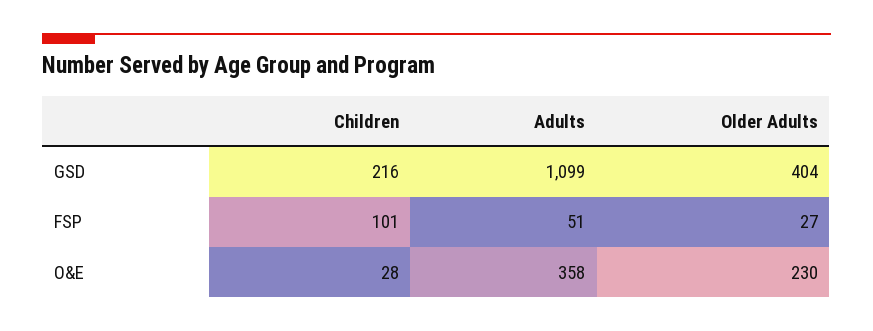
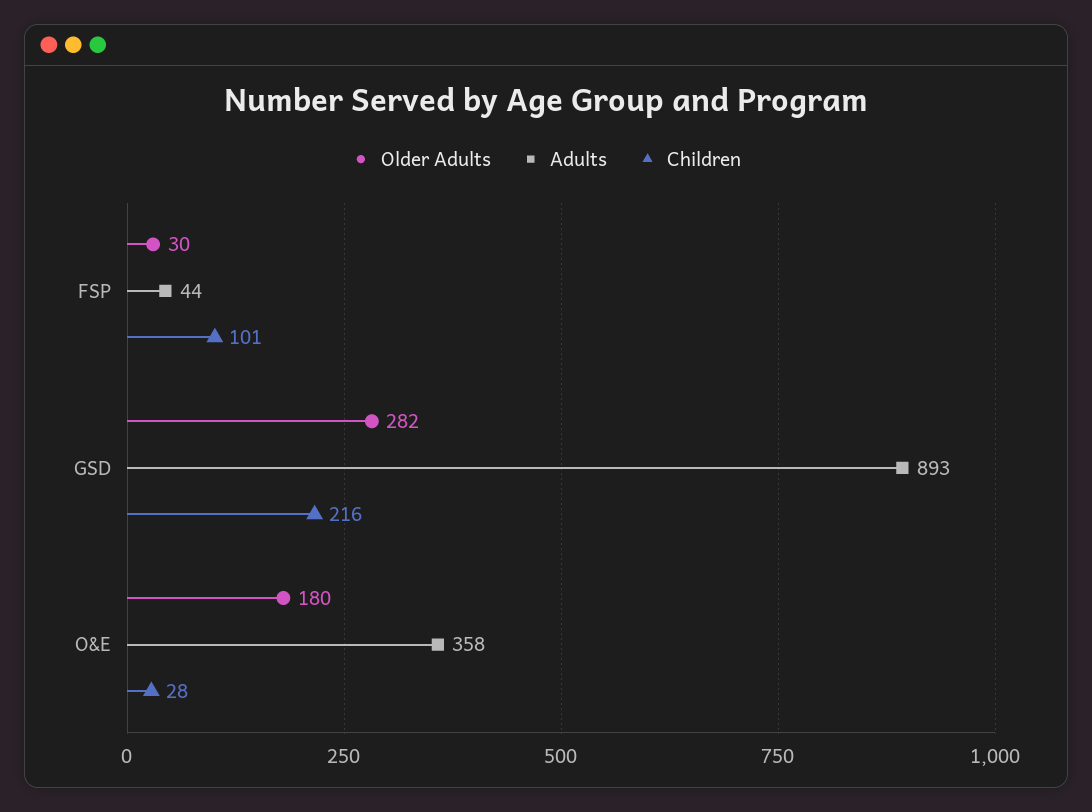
Adults, GSD: 1099 -> 893
Older Adults, GSD: 404 -> 282
Adults, FSP: 51 -> 44
Older Adults, FSP: 27 -> 30
Older Adults, O&E: 230 -> 180

